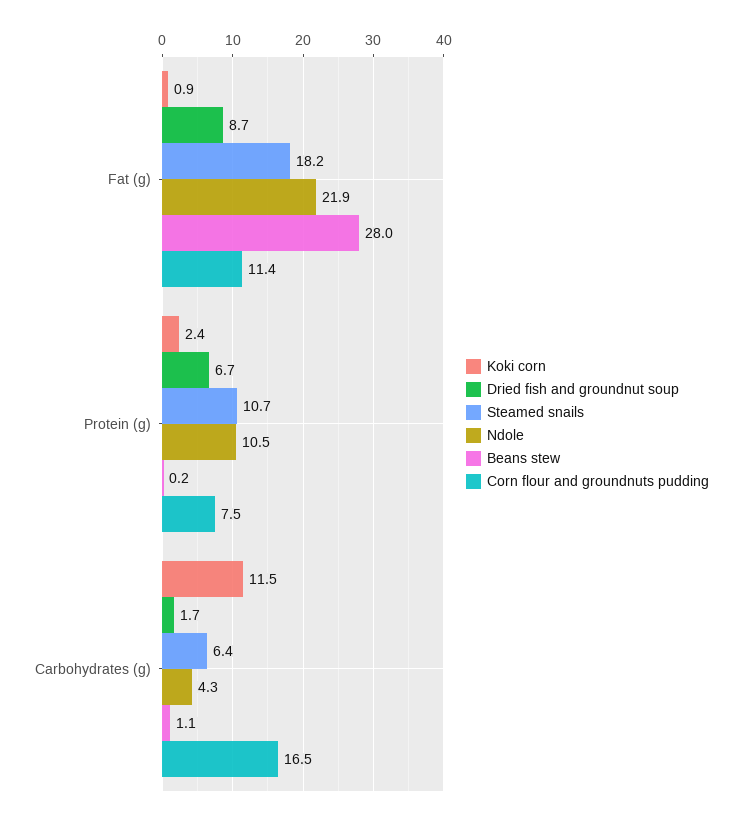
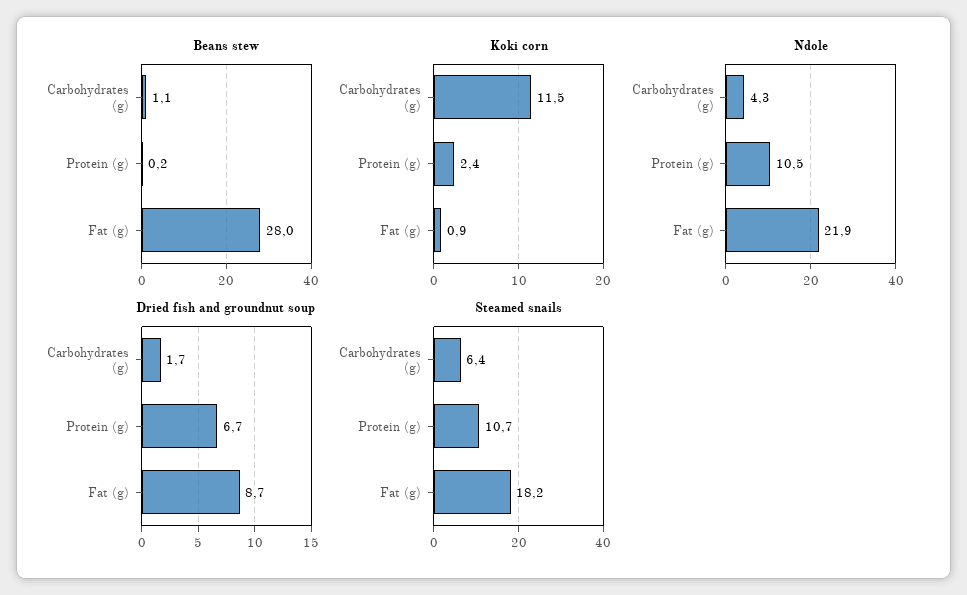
Corn flour and groundnuts pudding, Fat (g): 11.4 -> none
Corn flour and groundnuts pudding, Protein (g): 7.5 -> none
Corn flour and groundnuts pudding, Carbohydrates (g): 16.5 -> none

